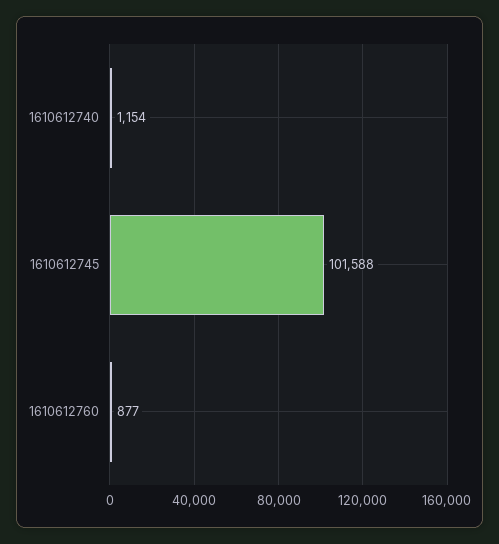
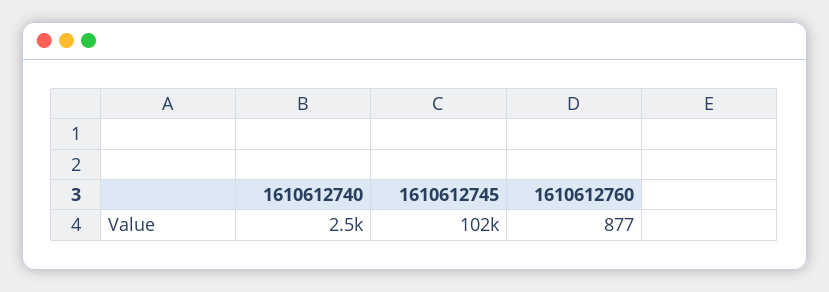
1610612740: 1154 -> 2500

